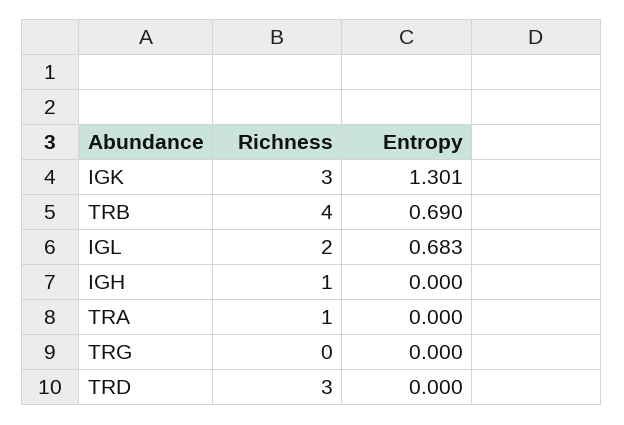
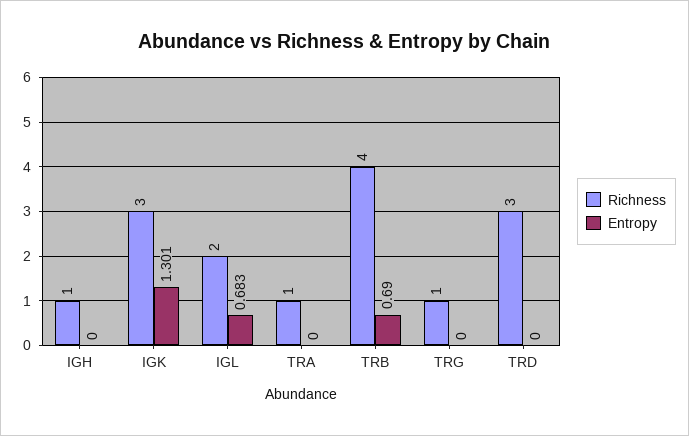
Richness, TRG: 0 -> 1

